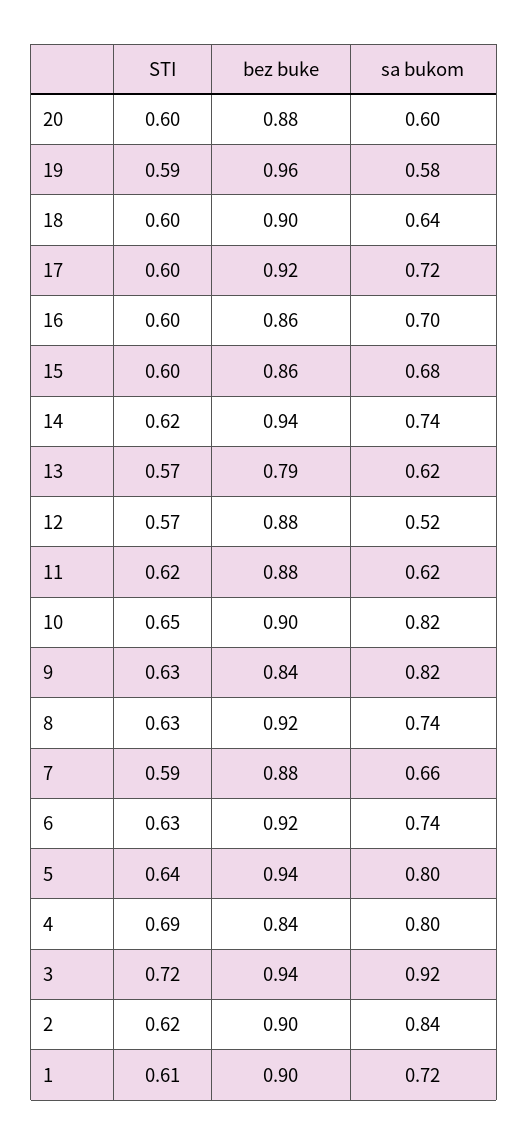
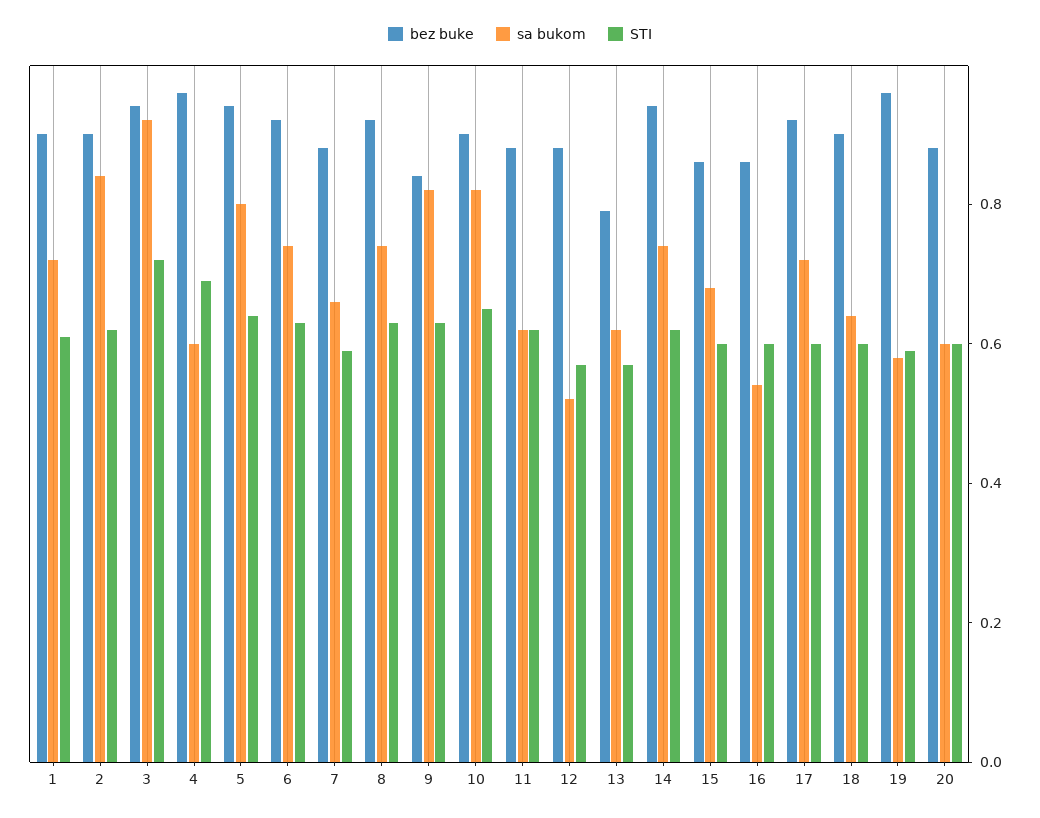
sa bukom, 16: 0.7 -> 0.55
bez buke, 4: 0.84 -> 0.95
sa bukom, 4: 0.8 -> 0.6

